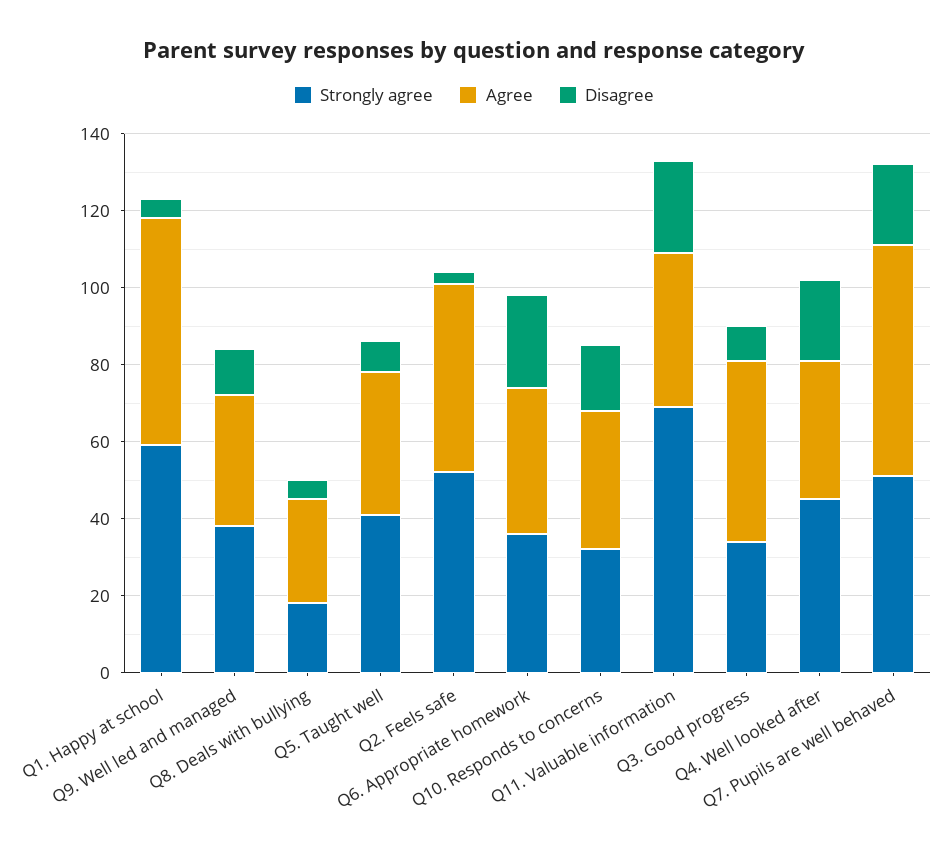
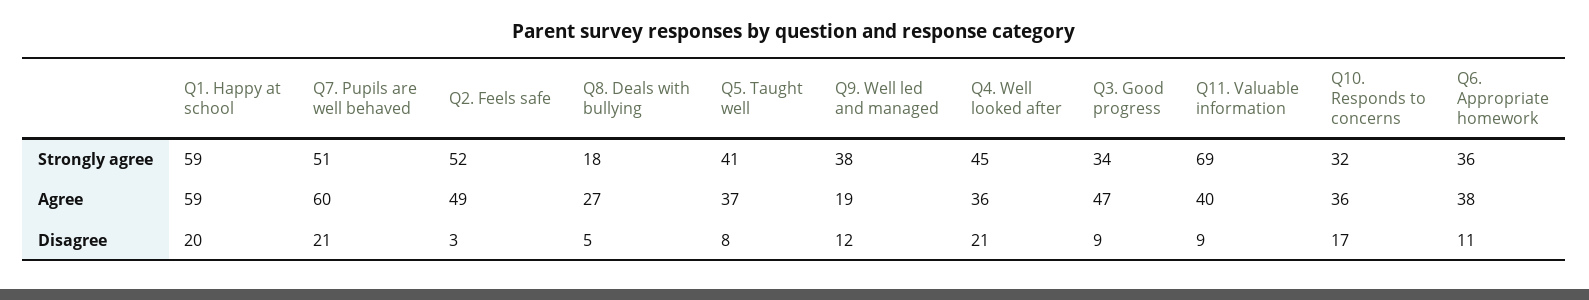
Disagree, Q1. Happy at school: 5 -> 20
Agree, Q9. Well led and managed: 35 -> 19
Disagree, Q6. Appropriate homework: 25 -> 11
Disagree, Q11. Valuable information: 25 -> 9

